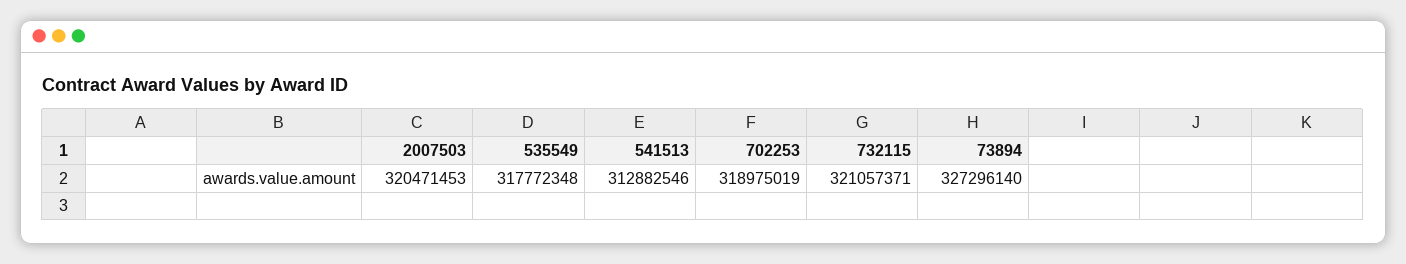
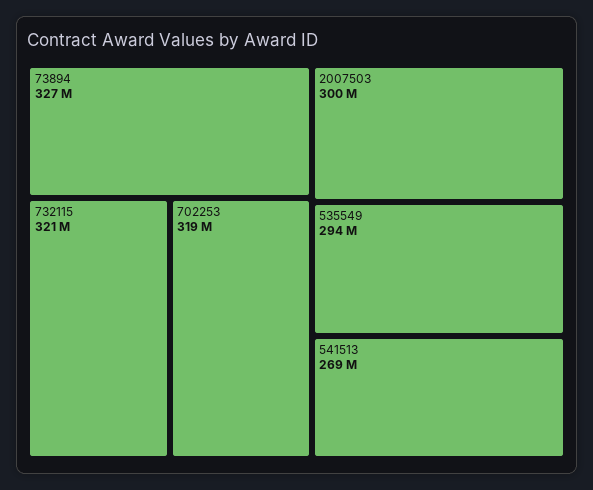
2007503: 320471453 -> 300000000
535549: 317772348 -> 294000000
541513: 312882546 -> 269000000

